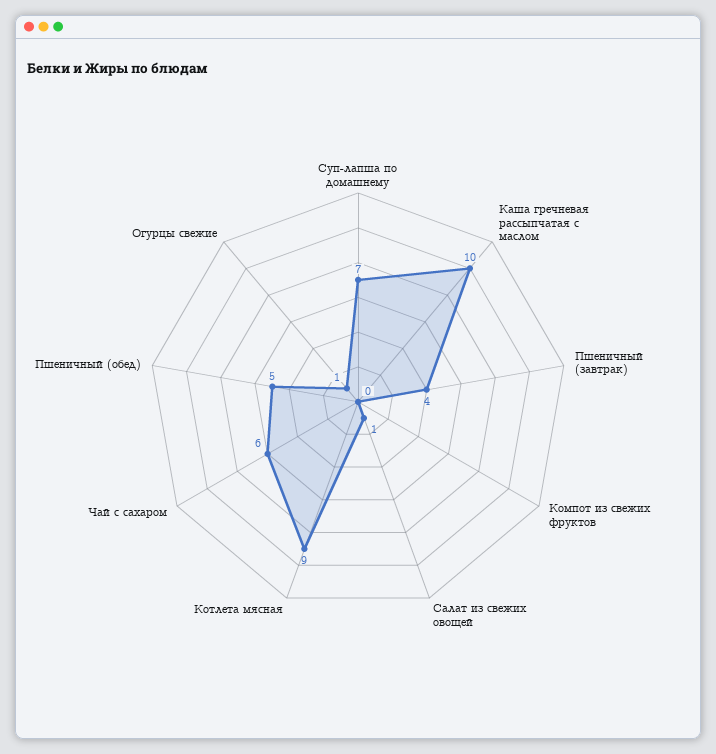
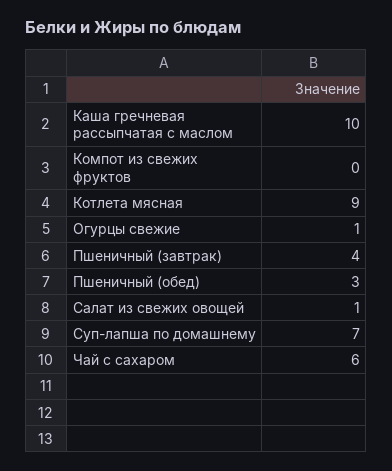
Пшеничный (обед): 5 -> 3

